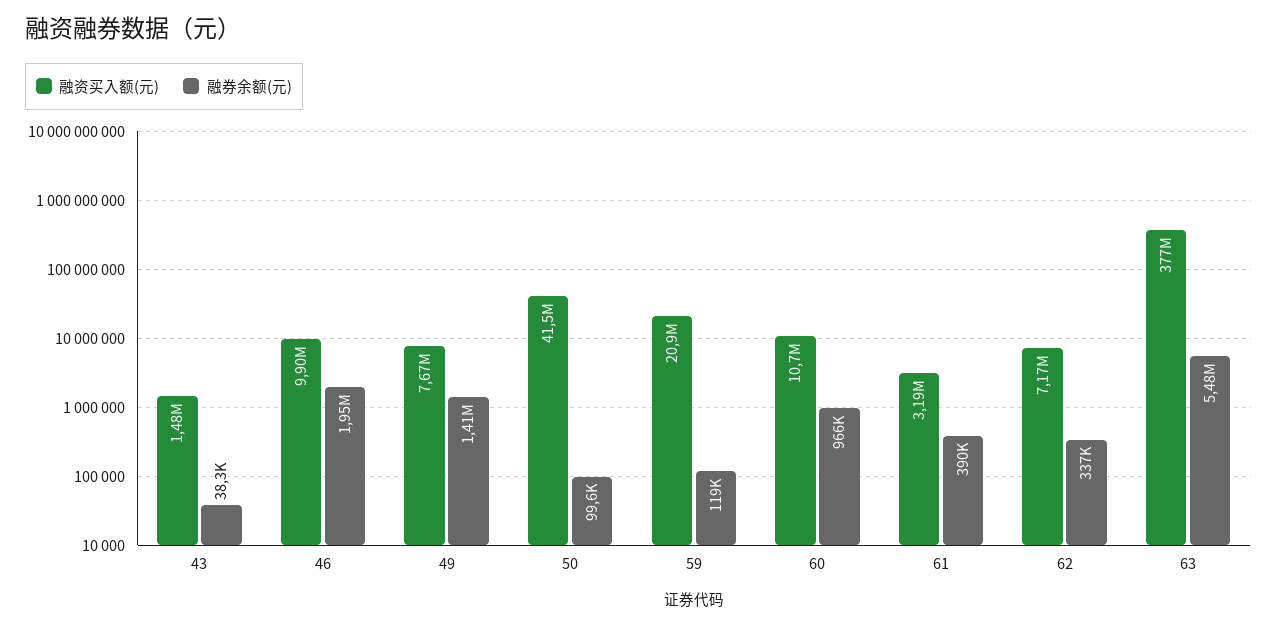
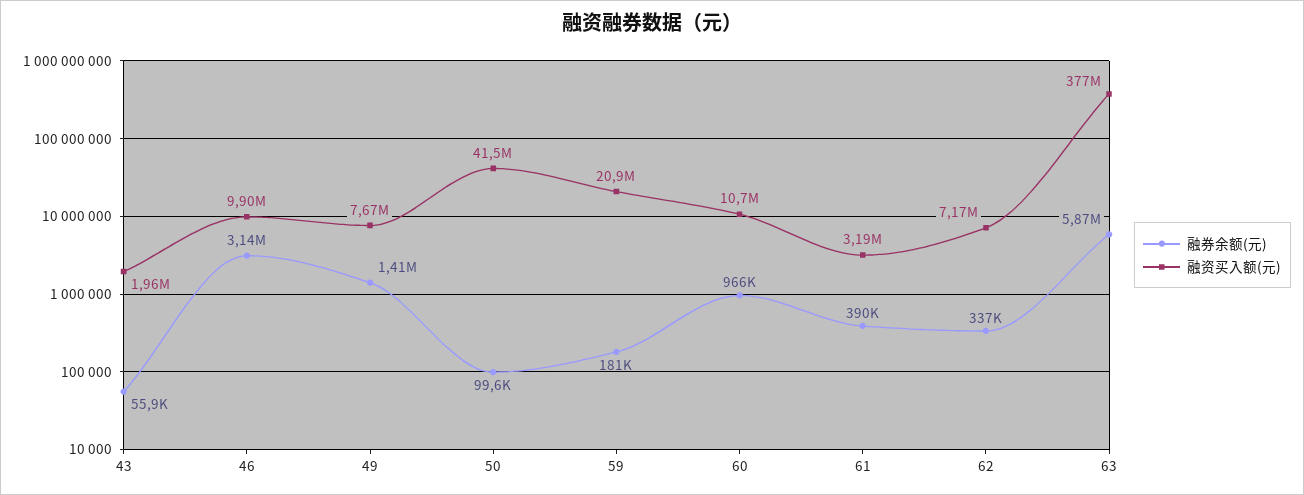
融资买入额(元), 43: 1480000 -> 1960000
融券余额(元), 43: 38300 -> 55900
融券余额(元), 46: 1950000 -> 3140000
融券余额(元), 59: 119000 -> 181000
融券余额(元), 63: 5480000 -> 5870000

